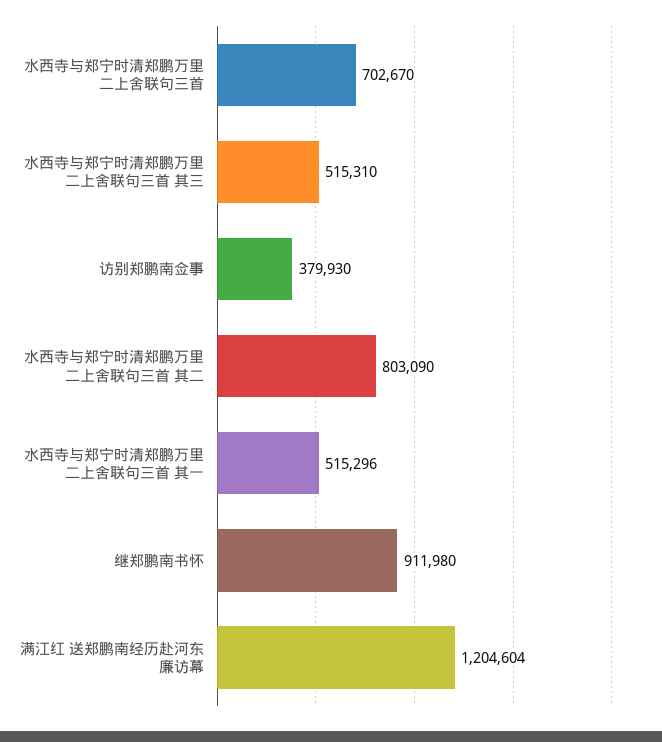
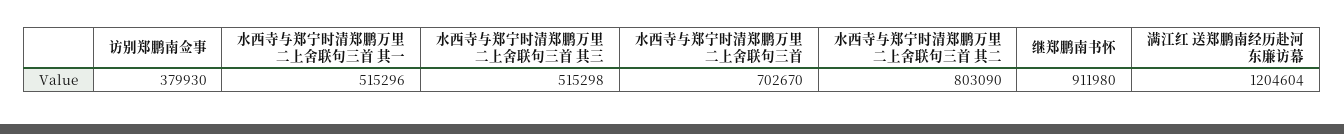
水西寺与郑宁时清郑鹏万里二上舍联句三首 其三: 515310 -> 515298

